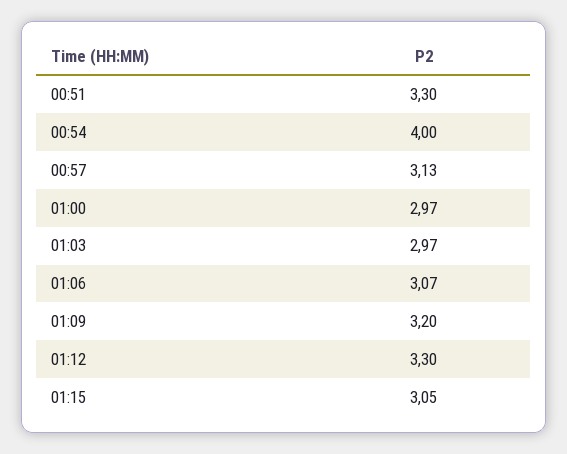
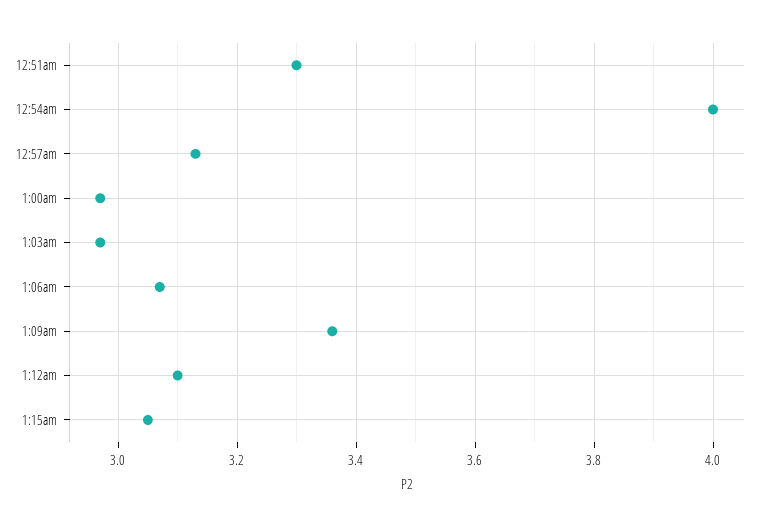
01:09: 3.2 -> 3.35
01:12: 3.3 -> 3.1

